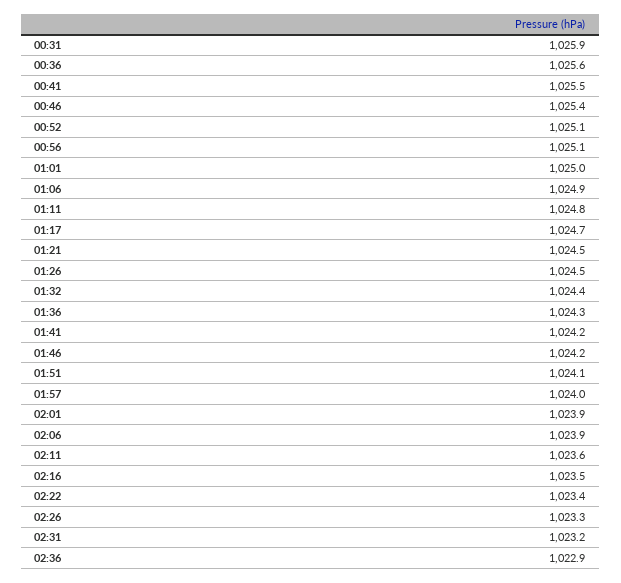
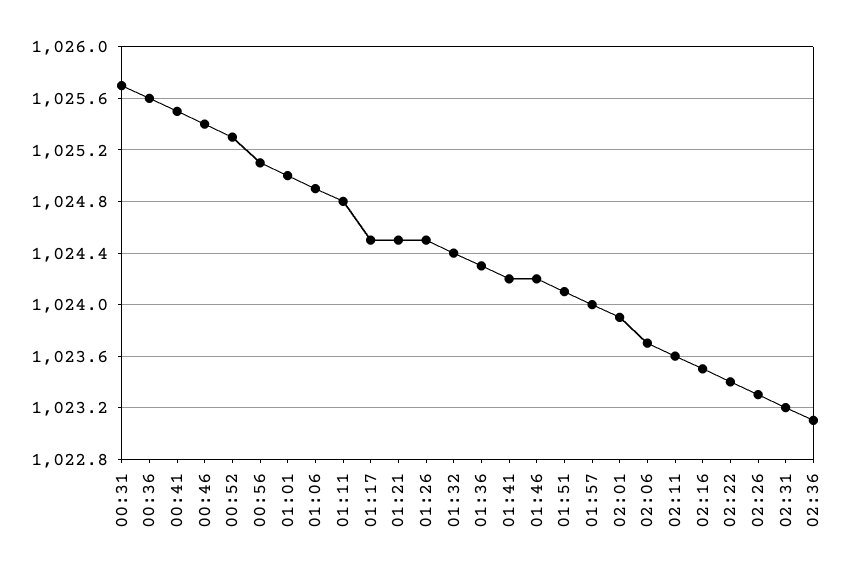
00:31: 1025.9 -> 1025.7
00:52: 1025.1 -> 1025.3
01:17: 1024.7 -> 1024.5
02:06: 1023.9 -> 1023.7
02:36: 1022.9 -> 1023.1

